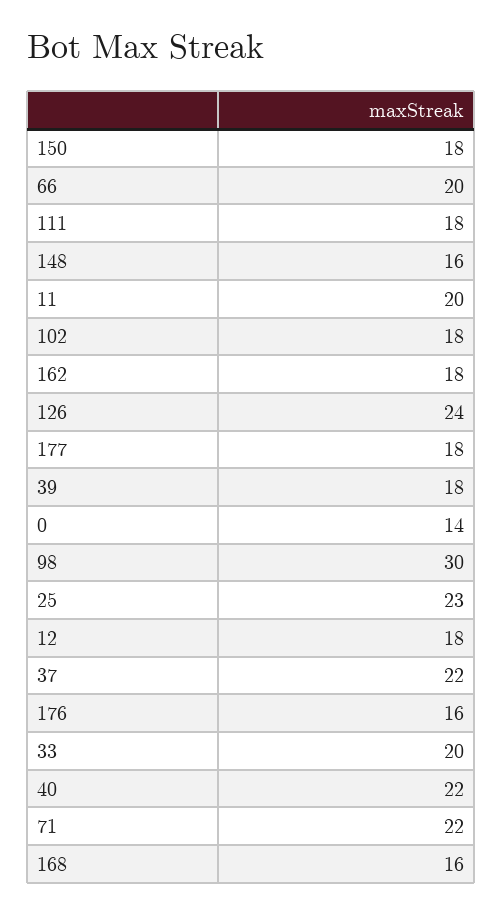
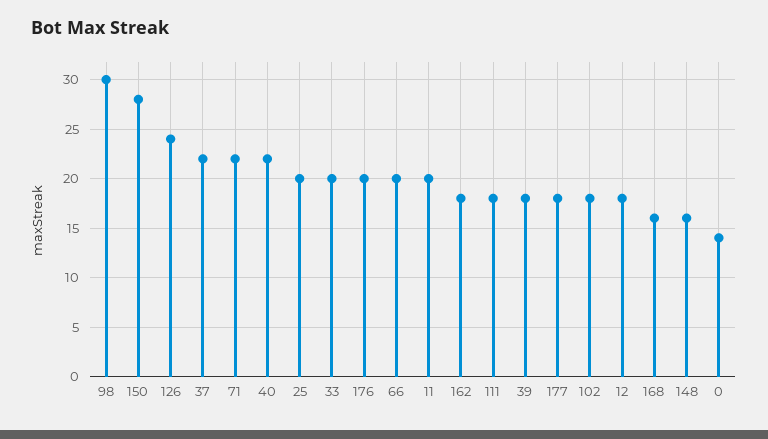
150: 18 -> 28
25: 23 -> 20
176: 16 -> 20

